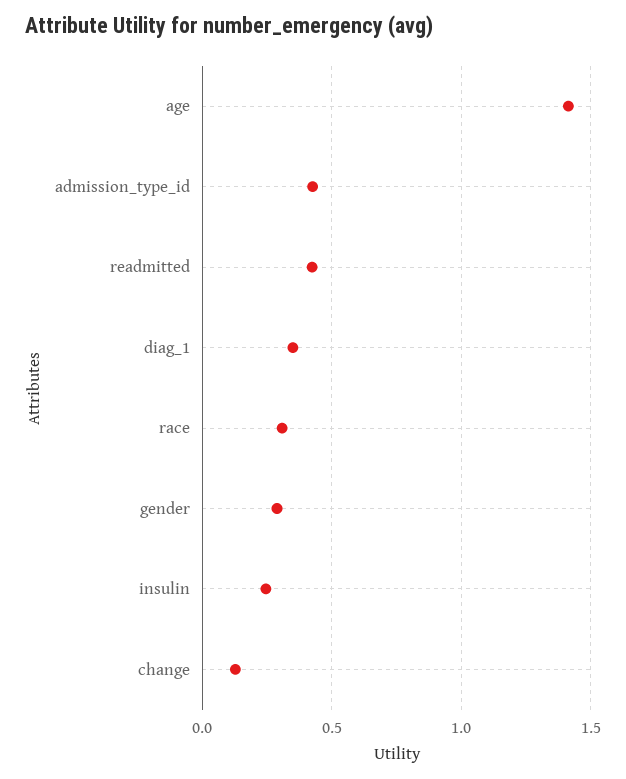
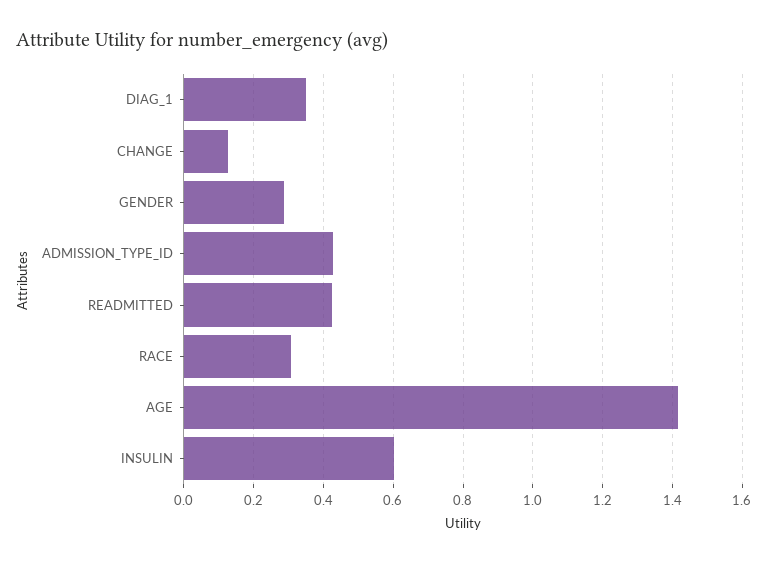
insulin: 0.25 -> 0.6

